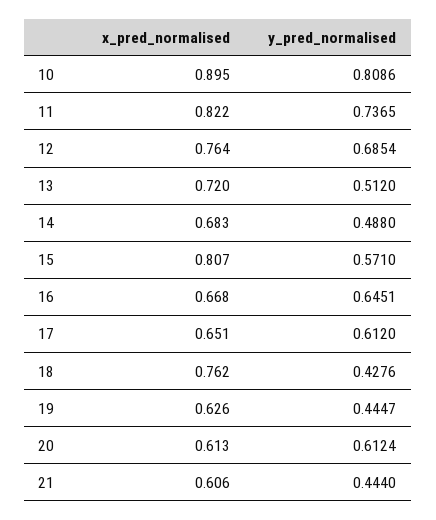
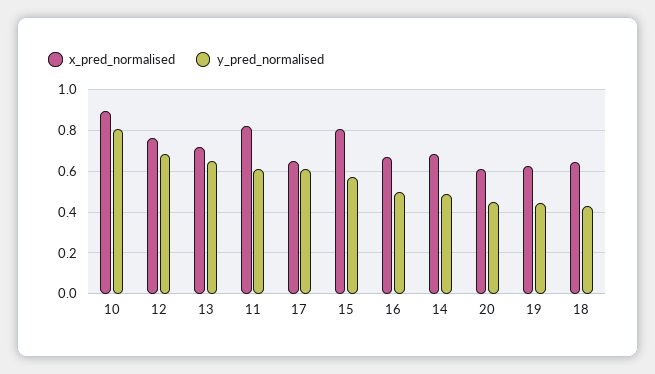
y_pred_normalised, 11: 0.7365 -> 0.6
y_pred_normalised, 13: 0.512 -> 0.65
y_pred_normalised, 16: 0.6451 -> 0.5
x_pred_normalised, 18: 0.762 -> 0.65
y_pred_normalised, 20: 0.6124 -> 0.45
x_pred_normalised, 21: 0.606 -> none
y_pred_normalised, 21: 0.444 -> none

